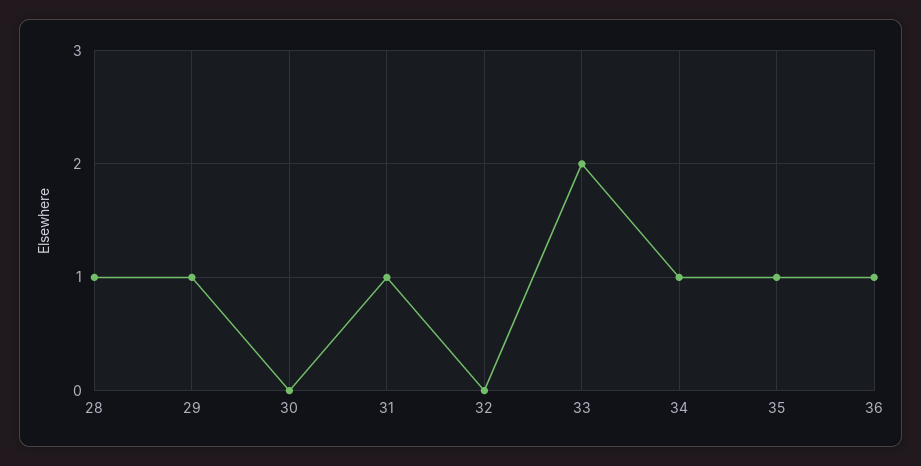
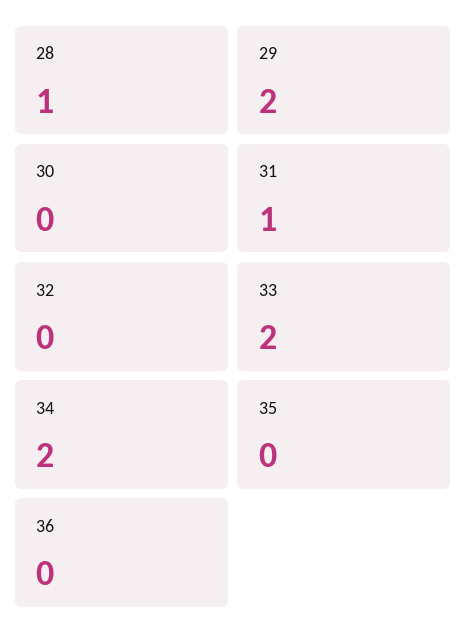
29: 1 -> 2
34: 1 -> 2
35: 1 -> 0
36: 1 -> 0

